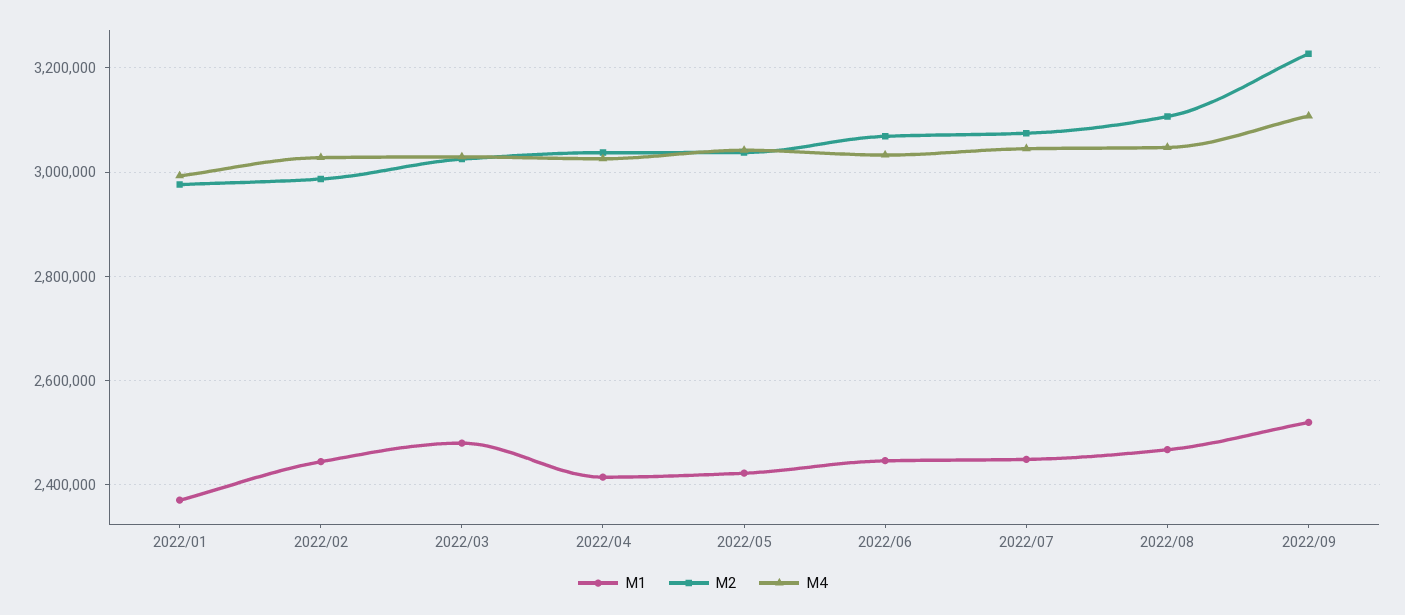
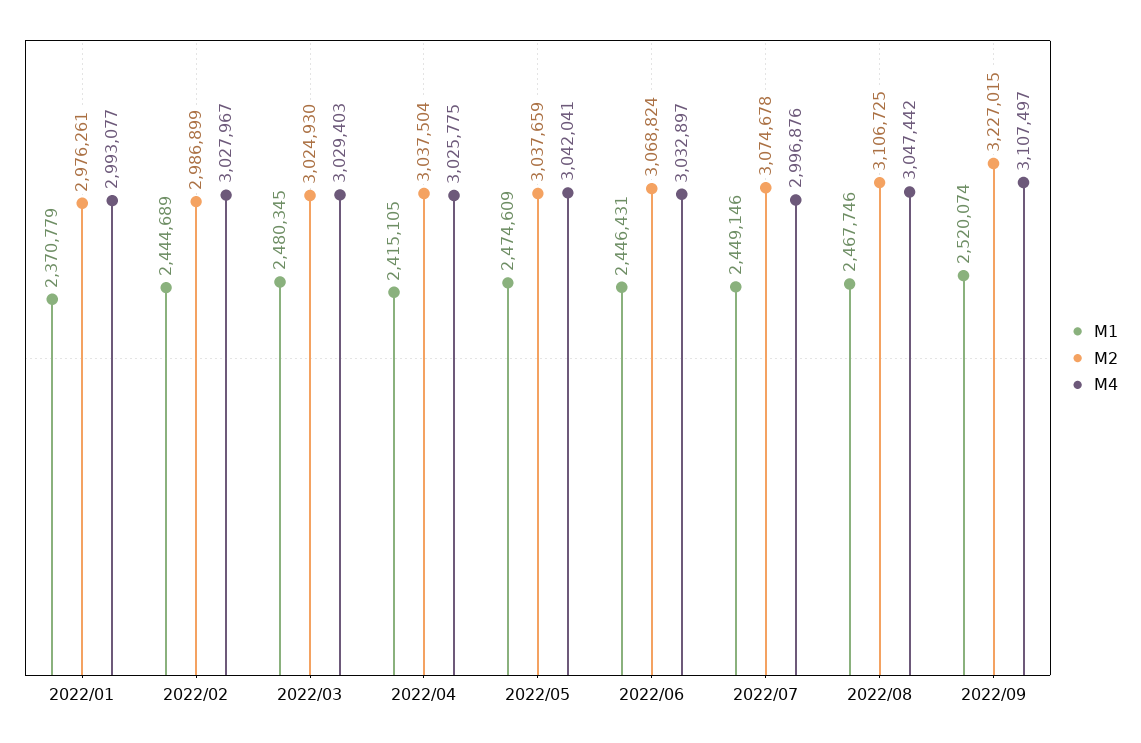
M1, 2022/05: 2420000 -> 2474609
M4, 2022/07: 3040000 -> 2996876

